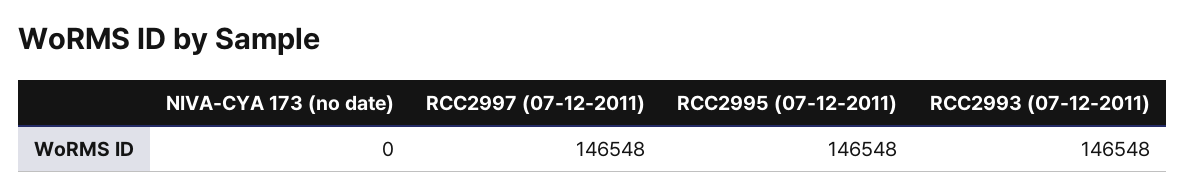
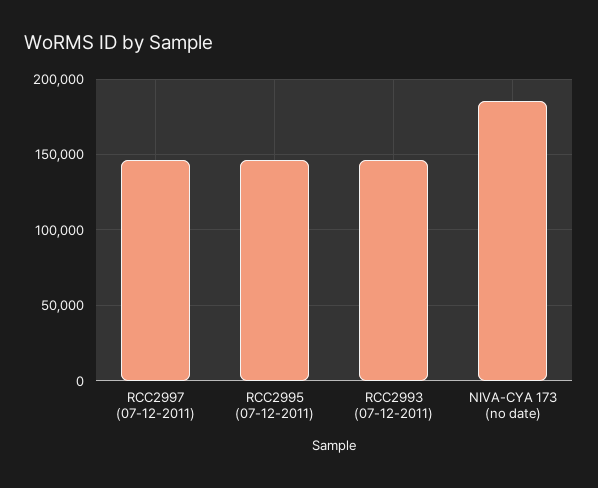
NIVA-CYA 173 (no date): 0 -> 185000

